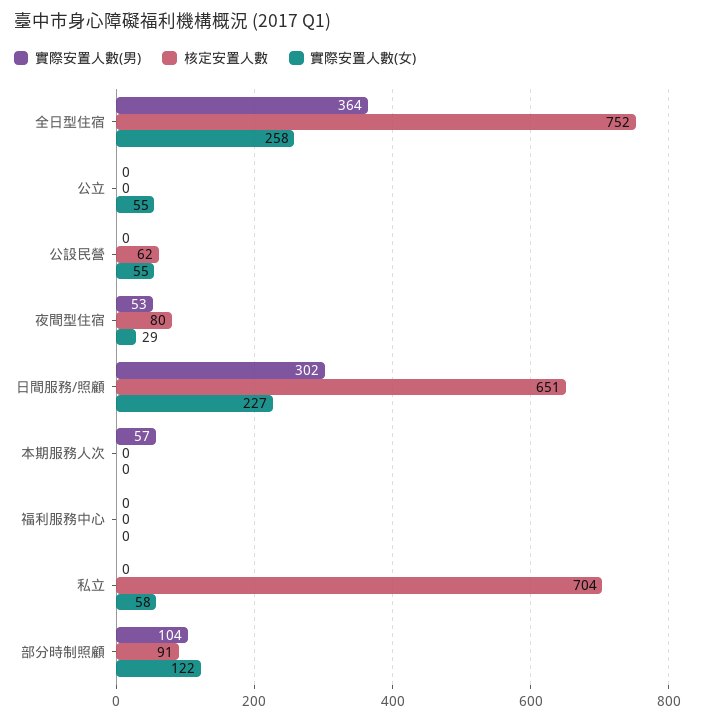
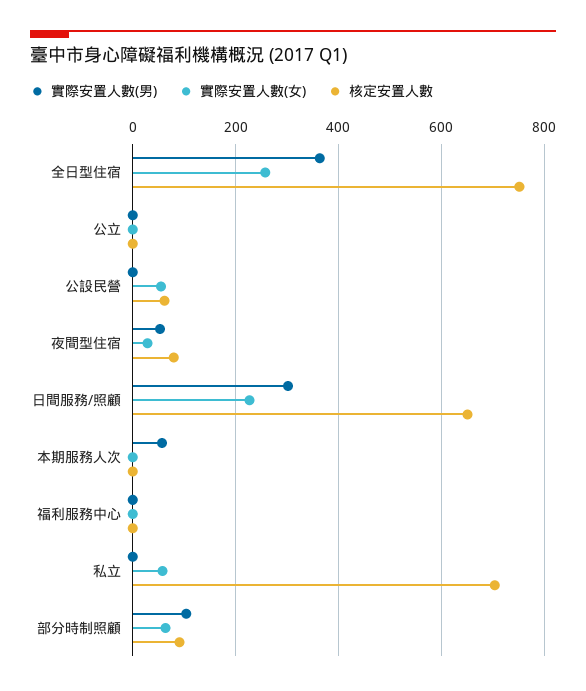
實際安置人數(女), 公立: 55 -> 0
實際安置人數(女), 部分時制照顧: 122 -> 60

